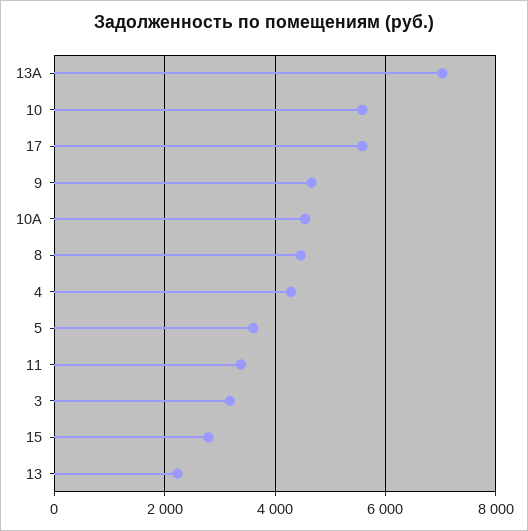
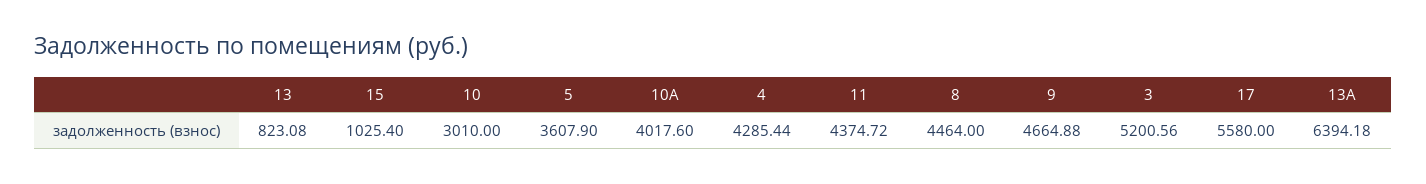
13А: 7000 -> 6394.18
10: 5600 -> 3010
10А: 4600 -> 4017.6
11: 3400 -> 4374.72
3: 3200 -> 5200.56
15: 2800 -> 1025.4
13: 2200 -> 823.08

